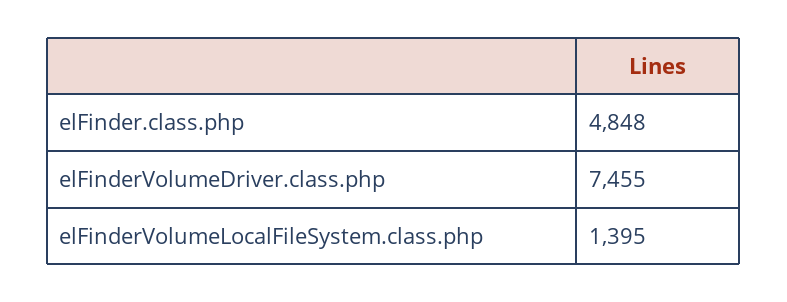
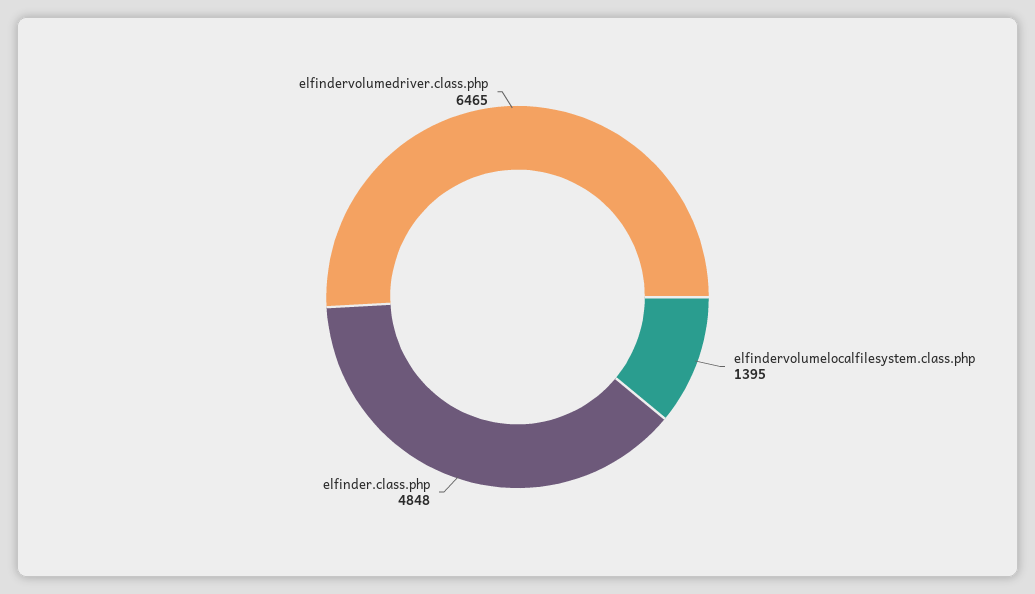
elFinderVolumeDriver.class.php: 7455 -> 6465

